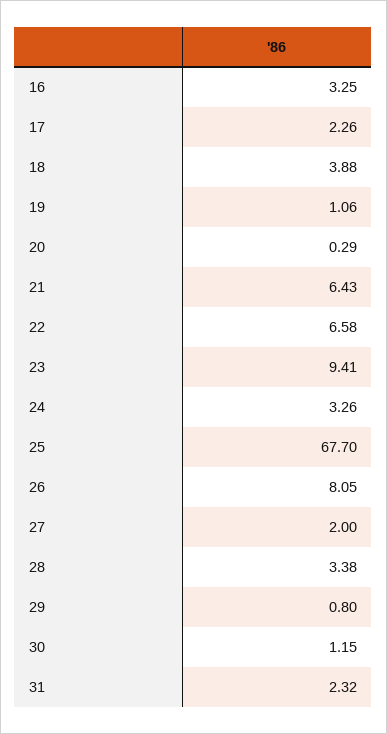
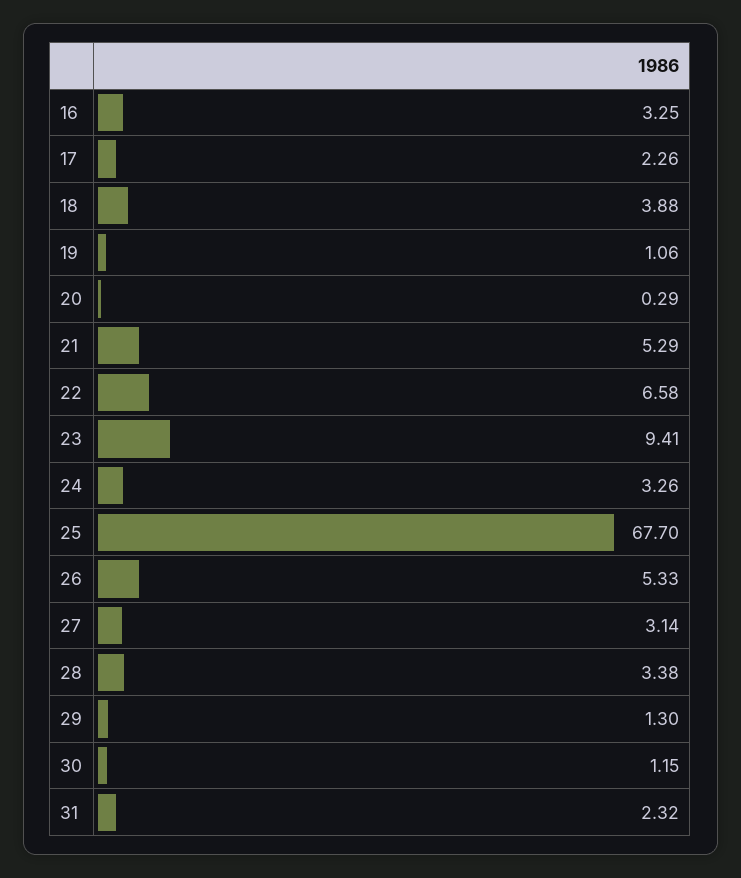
21: 6.43 -> 5.29
26: 8.05 -> 5.33
27: 2 -> 3.14
29: 0.8 -> 1.3

